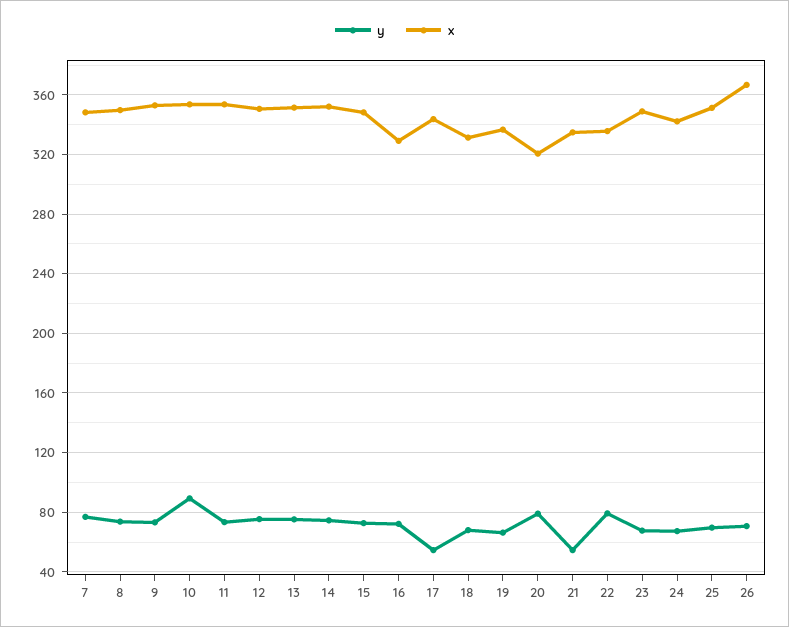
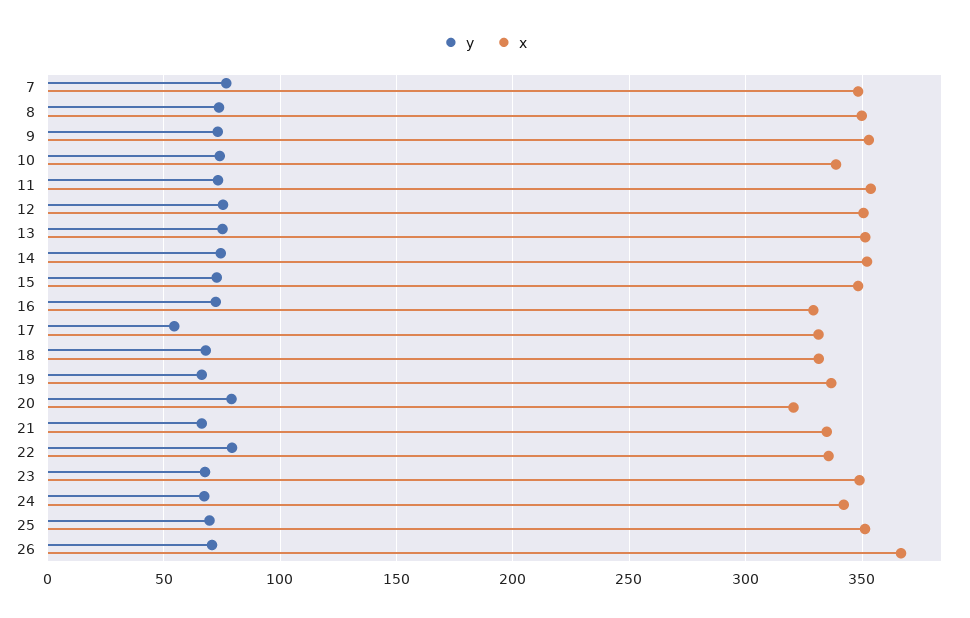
y, 10: 90 -> 75
x, 10: 355 -> 340
x, 17: 345 -> 330
y, 21: 55 -> 65

